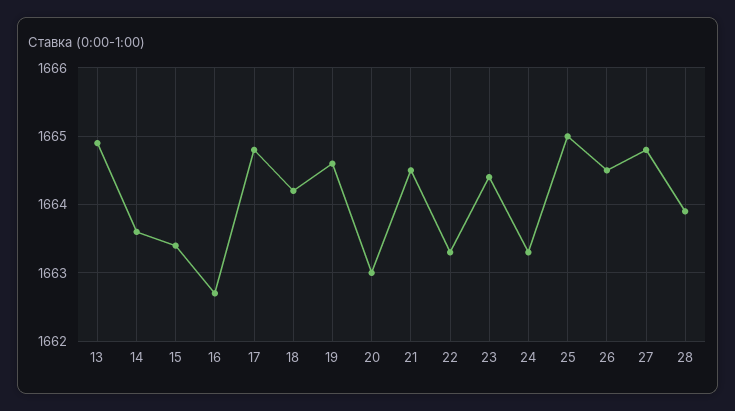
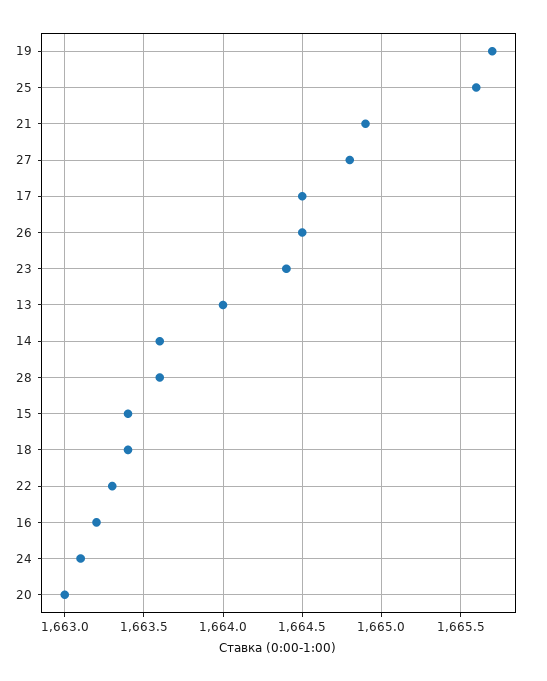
13: 1664.9 -> 1664
16: 1662.7 -> 1663.2
17: 1664.8 -> 1664.5
18: 1664.2 -> 1663.4
19: 1664.6 -> 1665.7
21: 1664.5 -> 1664.9
24: 1663.3 -> 1663.1
25: 1665 -> 1665.6
28: 1663.9 -> 1663.6

